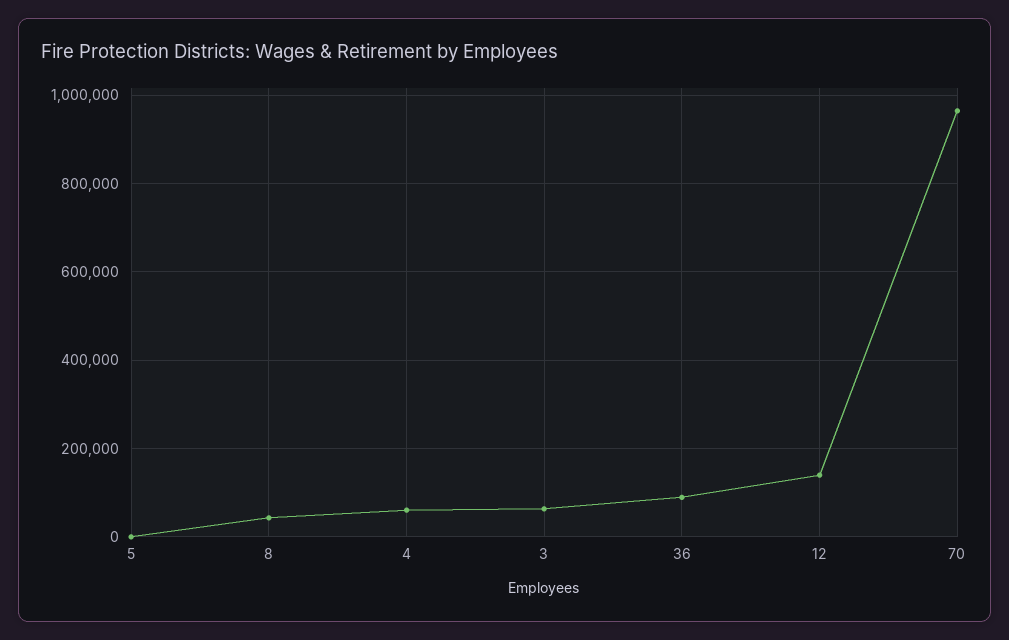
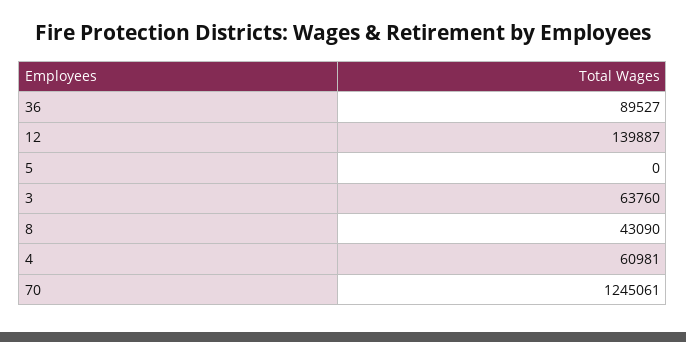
70: 960000 -> 1245061

